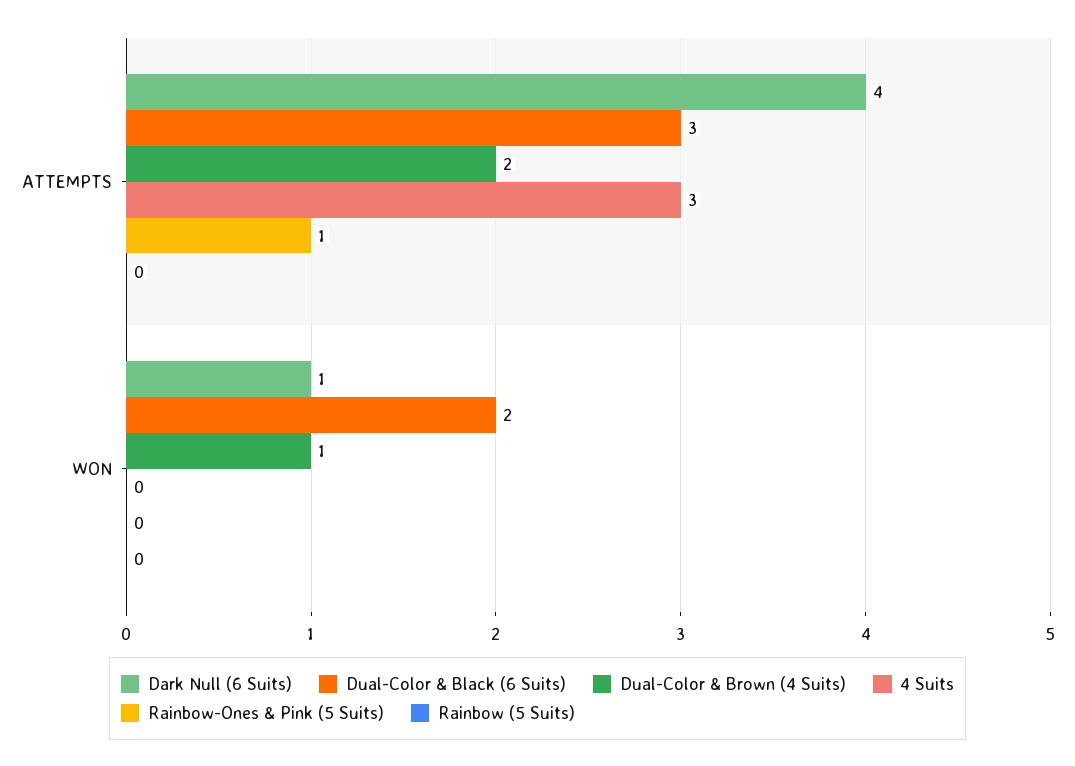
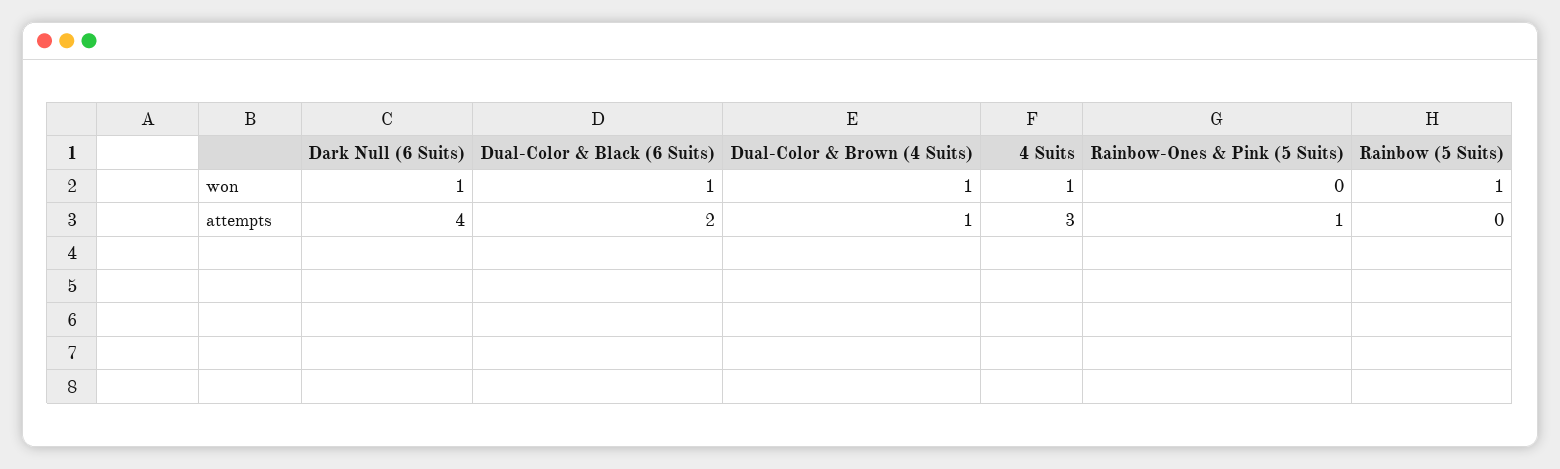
Dual-Color & Black (6 Suits), ATTEMPTS: 3 -> 2
Dual-Color & Brown (4 Suits), ATTEMPTS: 2 -> 1
Dual-Color & Black (6 Suits), WON: 2 -> 1
4 Suits, WON: 0 -> 1
Rainbow (5 Suits), WON: 0 -> 1

